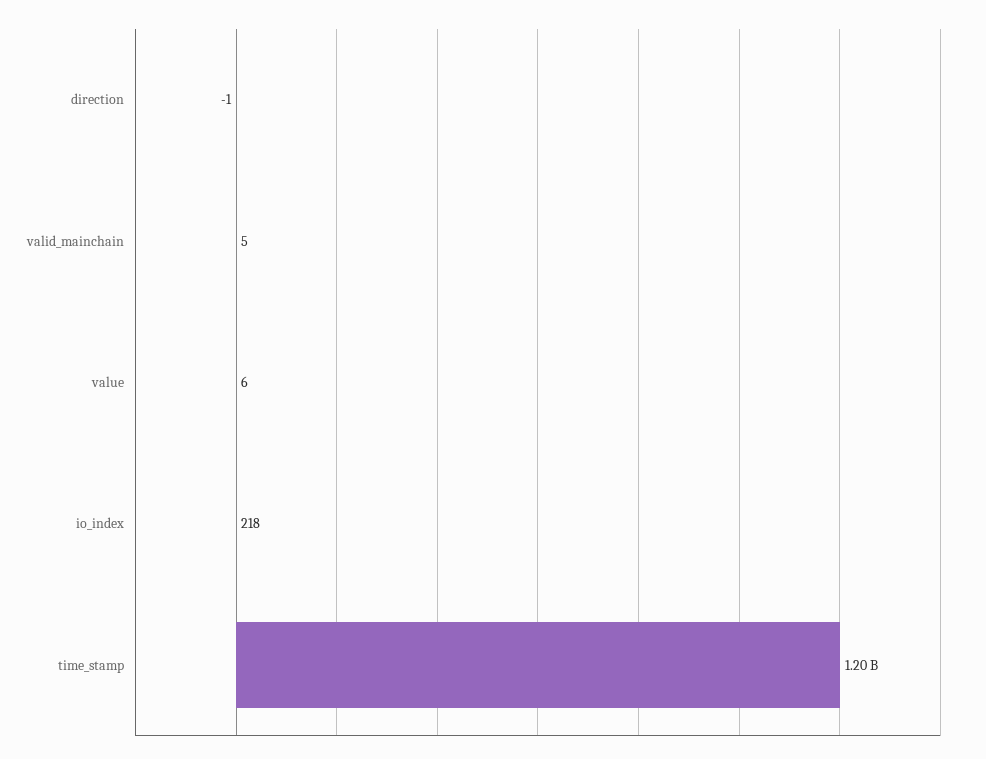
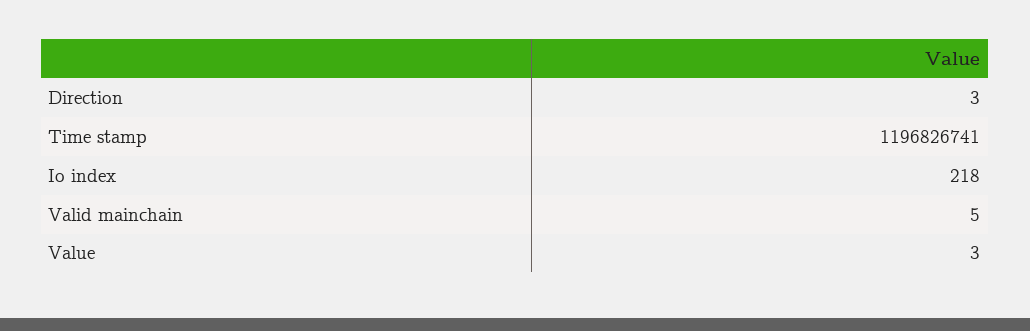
direction: -1 -> 3
value: 6 -> 3

